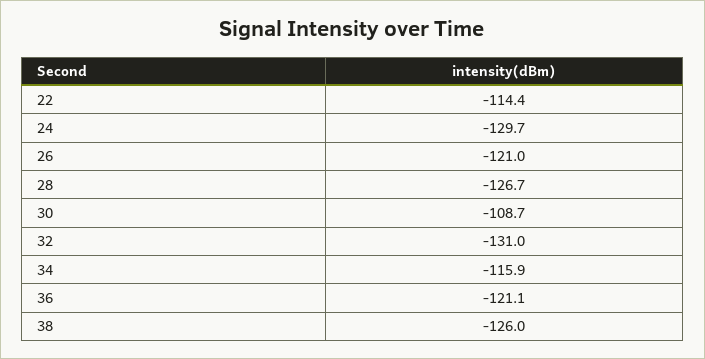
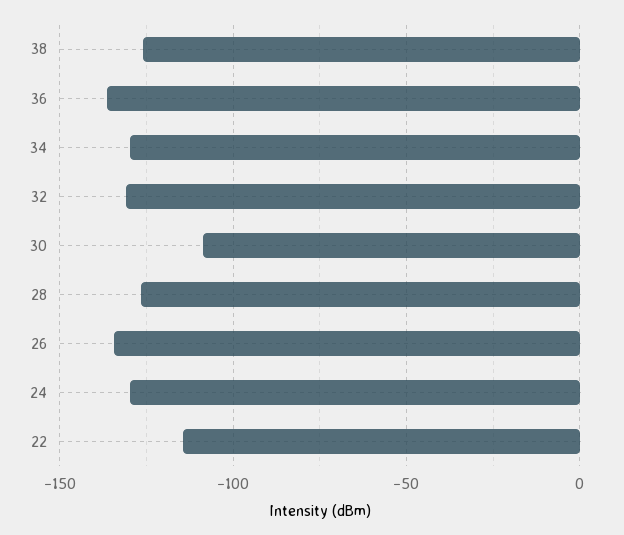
26: -121 -> -135
34: -115.9 -> -130
36: -121.1 -> -135

